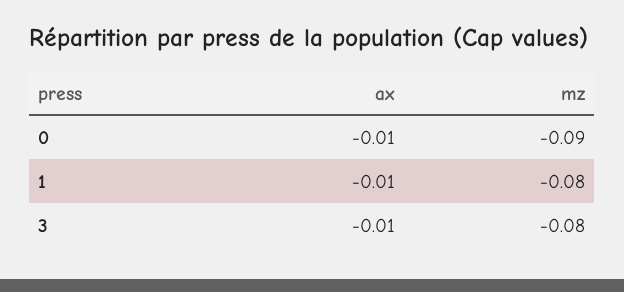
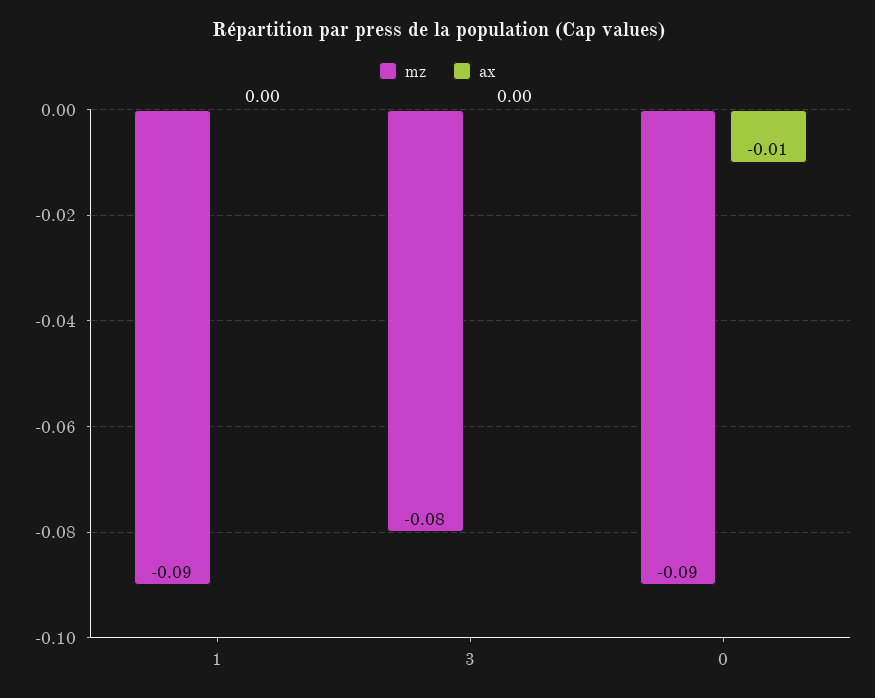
ax, 1: -0.01 -> 0
mz, 1: -0.08 -> -0.09
ax, 3: -0.01 -> 0

